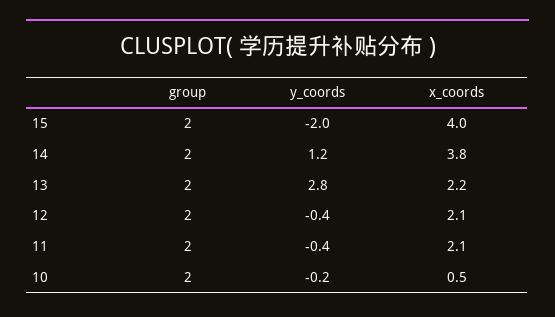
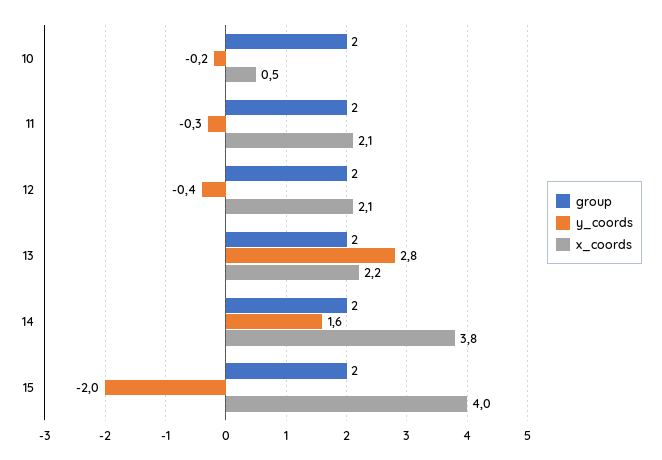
y_coords, 14: 1.2 -> 1.6
y_coords, 11: -0.4 -> -0.3

